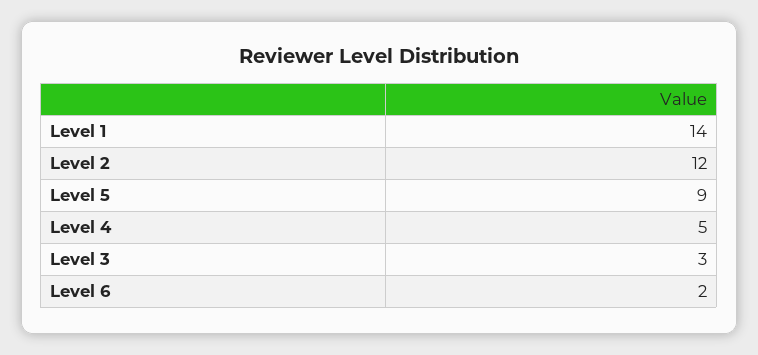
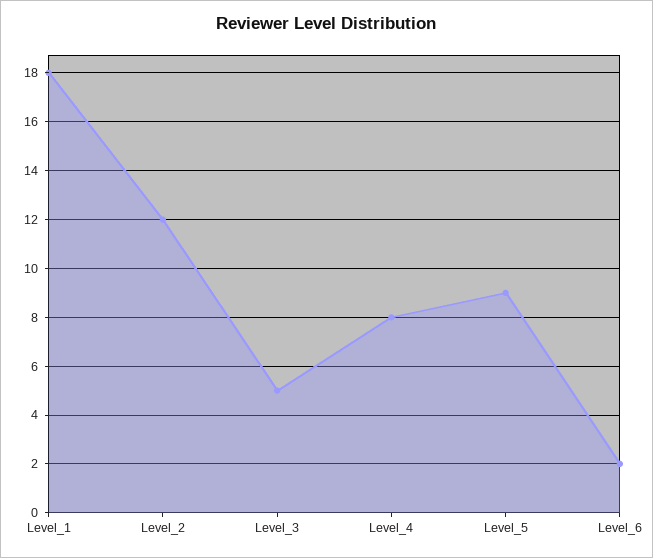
Level 1: 14 -> 18
Level 4: 5 -> 8
Level 3: 3 -> 5

